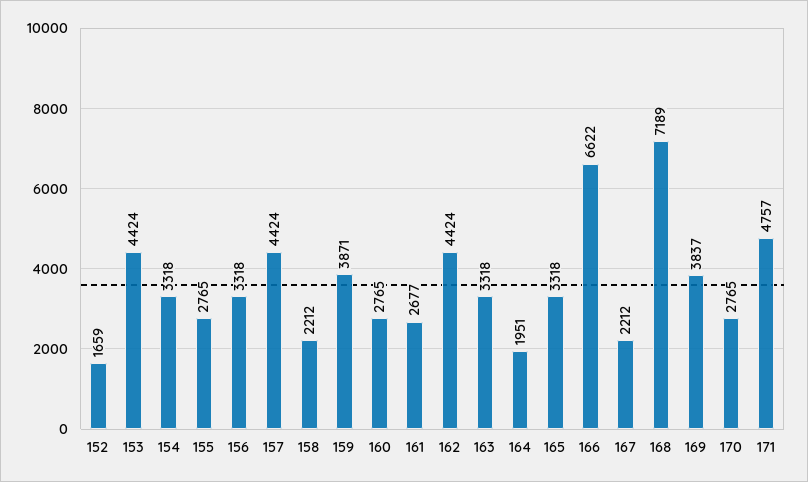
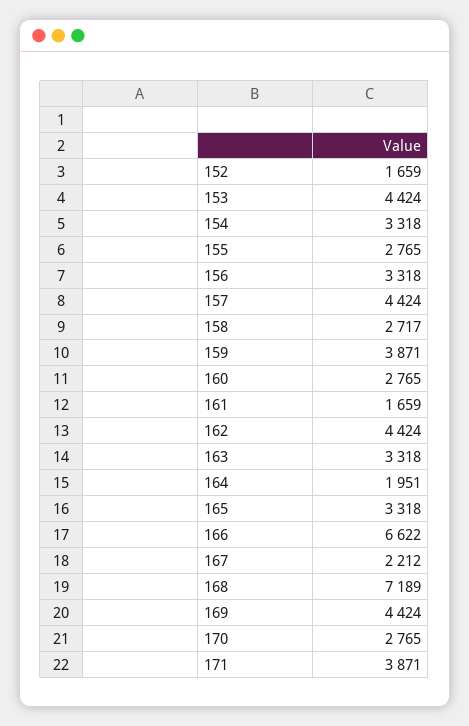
158: 2212 -> 2717
161: 2677 -> 1659
169: 3837 -> 4424
171: 4757 -> 3871

